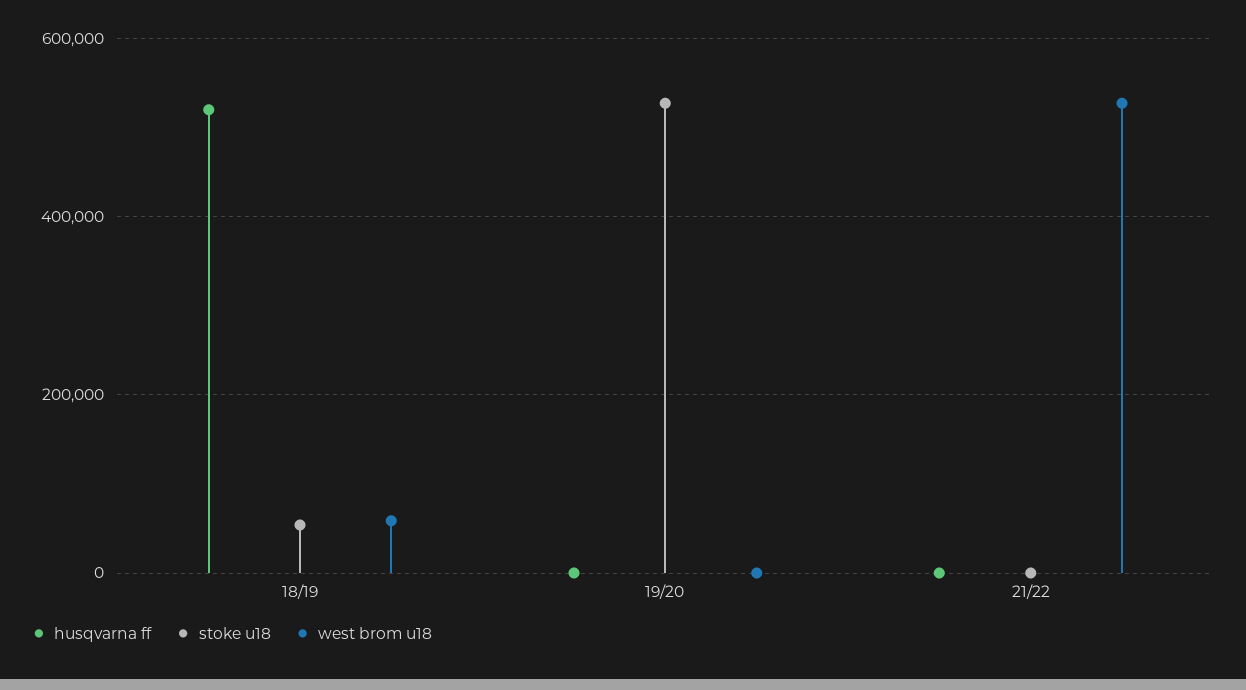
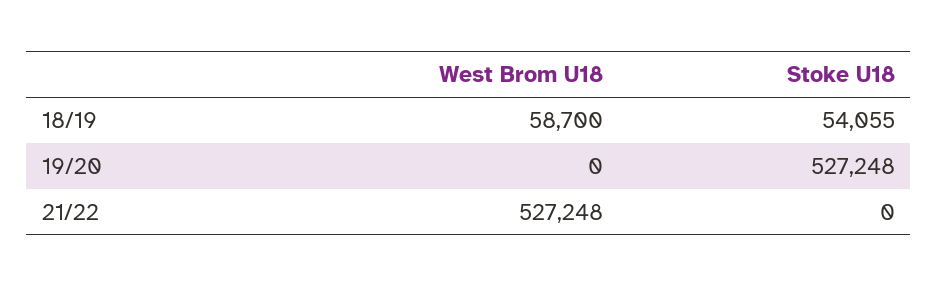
husqvarna ff, 18/19: 520000 -> none
husqvarna ff, 19/20: 0 -> none
husqvarna ff, 21/22: 0 -> none

